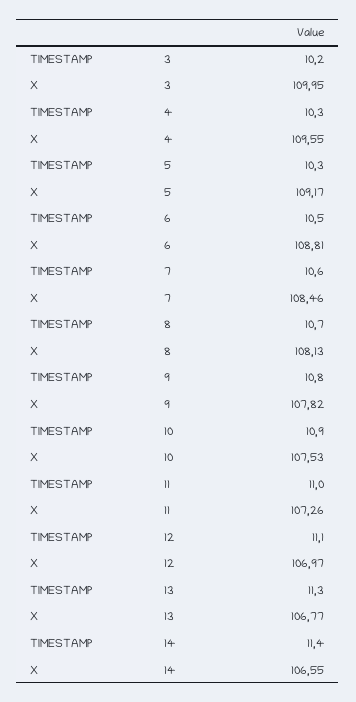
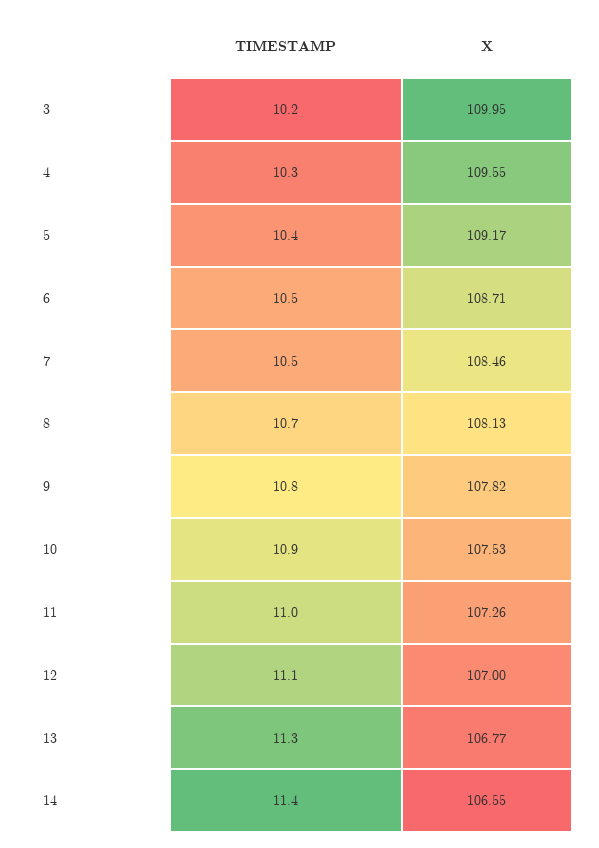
TIMESTAMP, 5: 10.3 -> 10.4
X, 6: 108.81 -> 108.71
TIMESTAMP, 7: 10.6 -> 10.5
X, 12: 106.97 -> 107

